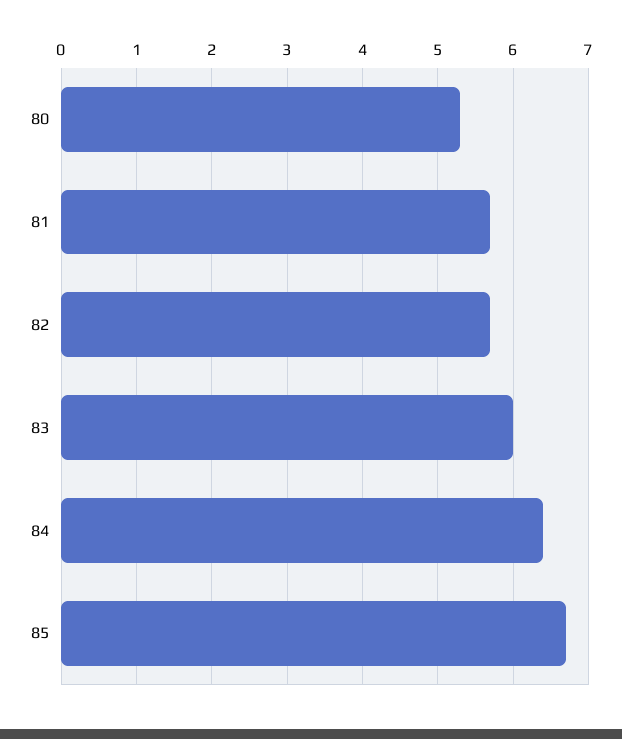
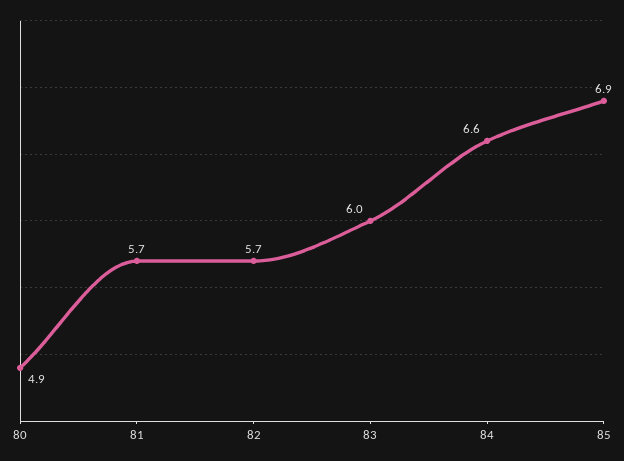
80: 5.3 -> 4.9
84: 6.4 -> 6.6
85: 6.7 -> 6.9

